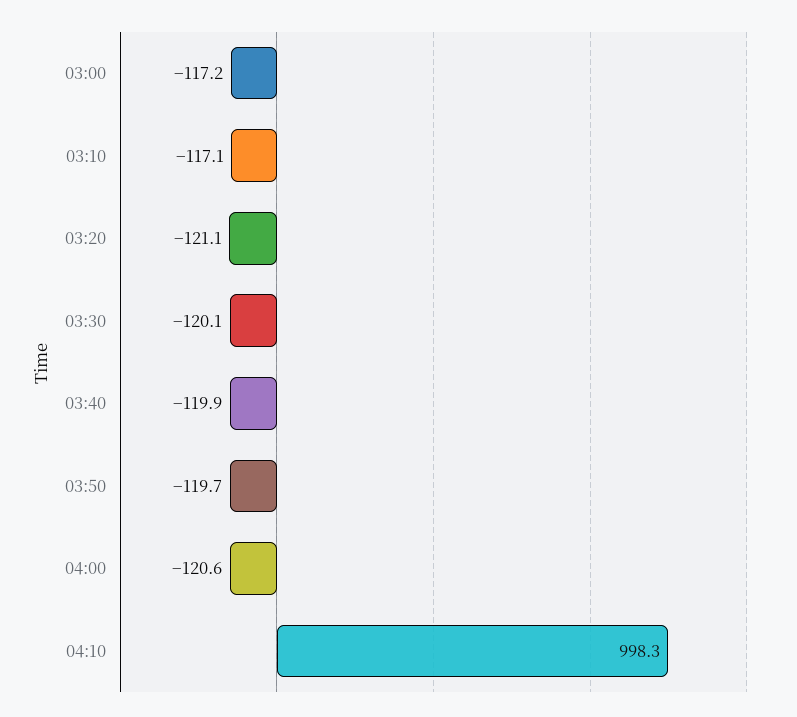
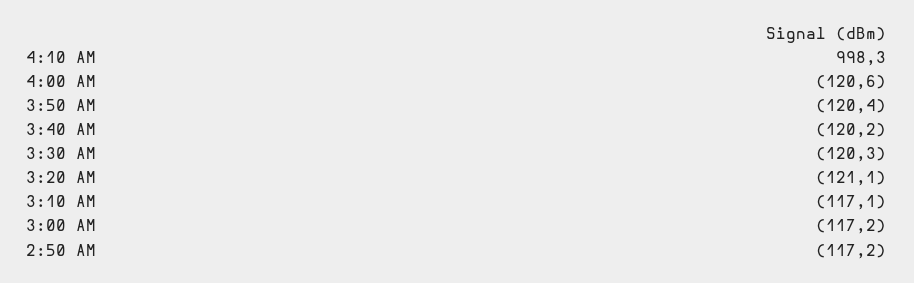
03:30: -120.1 -> -120.3
03:40: -119.9 -> -120.2
03:50: -119.7 -> -120.4
2:50 AM: none -> -117.2

